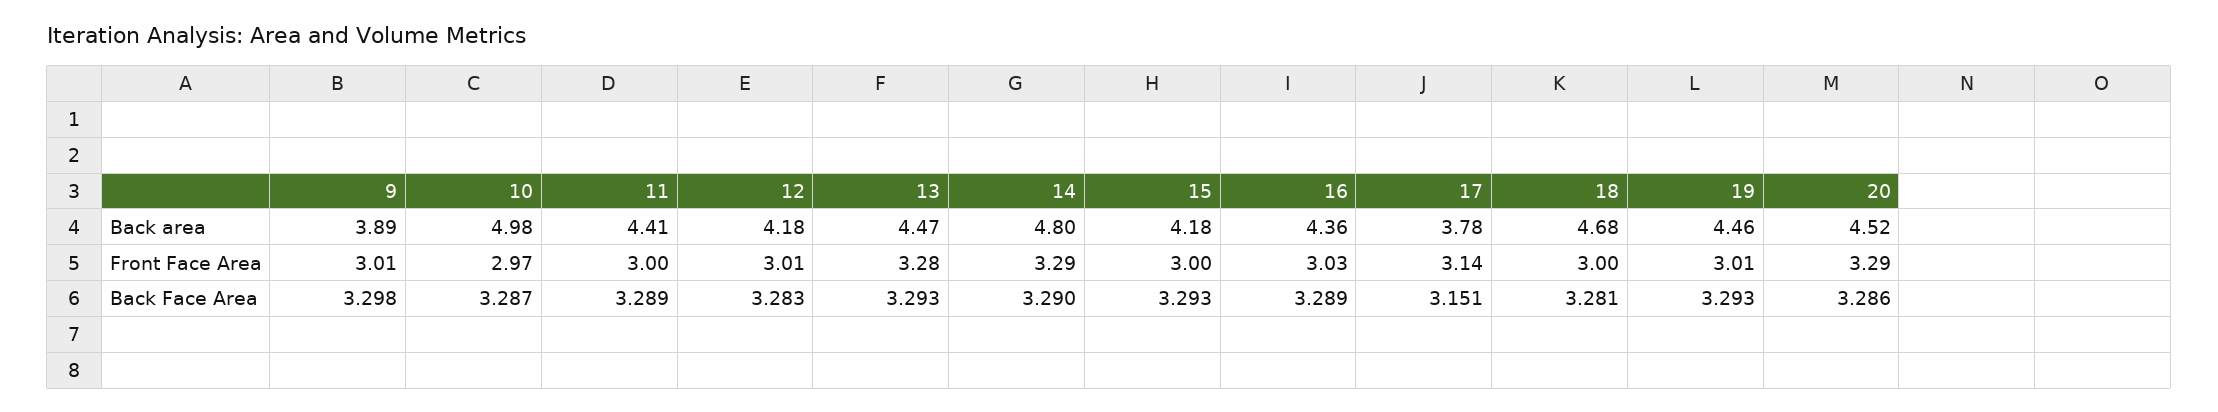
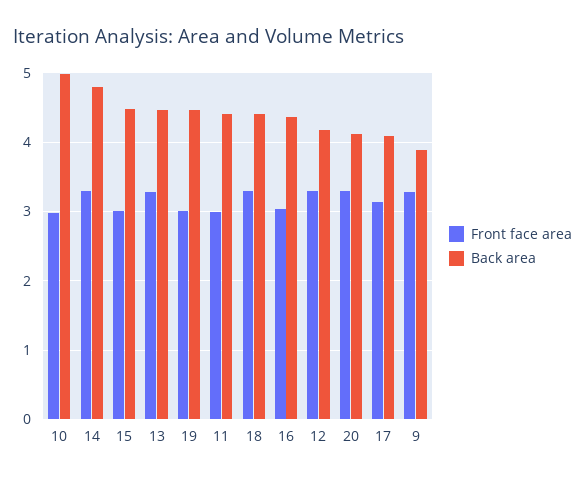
Back area, 15: 4.18 -> 4.5
Back area, 17: 3.78 -> 4.1
Back area, 18: 4.68 -> 4.4
Back area, 20: 4.52 -> 4.1
Front Face Area, 9: 3.01 -> 3.3
Front Face Area, 12: 3.01 -> 3.3
Front Face Area, 18: 3 -> 3.3
Back Face Area, 9: 3.298 -> none
Back Face Area, 10: 3.287 -> none
Back Face Area, 11: 3.289 -> none
Back Face Area, 12: 3.283 -> none
Back Face Area, 13: 3.293 -> none
Back Face Area, 14: 3.29 -> none
Back Face Area, 15: 3.293 -> none
Back Face Area, 16: 3.289 -> none
Back Face Area, 17: 3.151 -> none
Back Face Area, 18: 3.281 -> none
Back Face Area, 19: 3.293 -> none
Back Face Area, 20: 3.286 -> none

